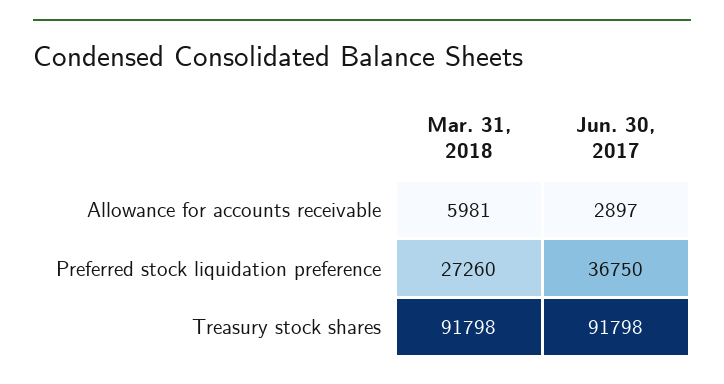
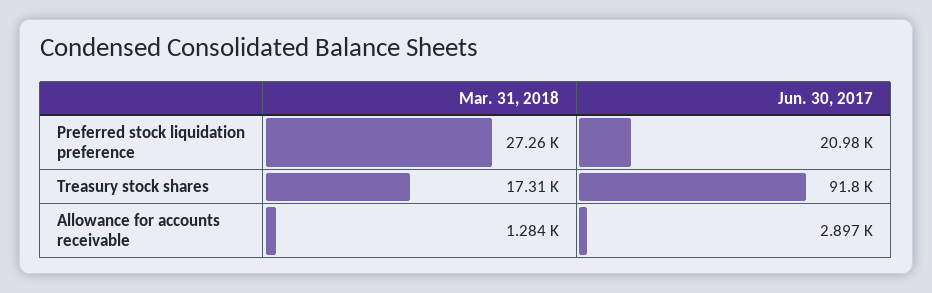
Mar. 31, 2018, Allowance for accounts receivable: 5981 -> 1284
Jun. 30, 2017, Preferred stock liquidation preference: 36750 -> 20980
Mar. 31, 2018, Treasury stock shares: 91798 -> 17310

